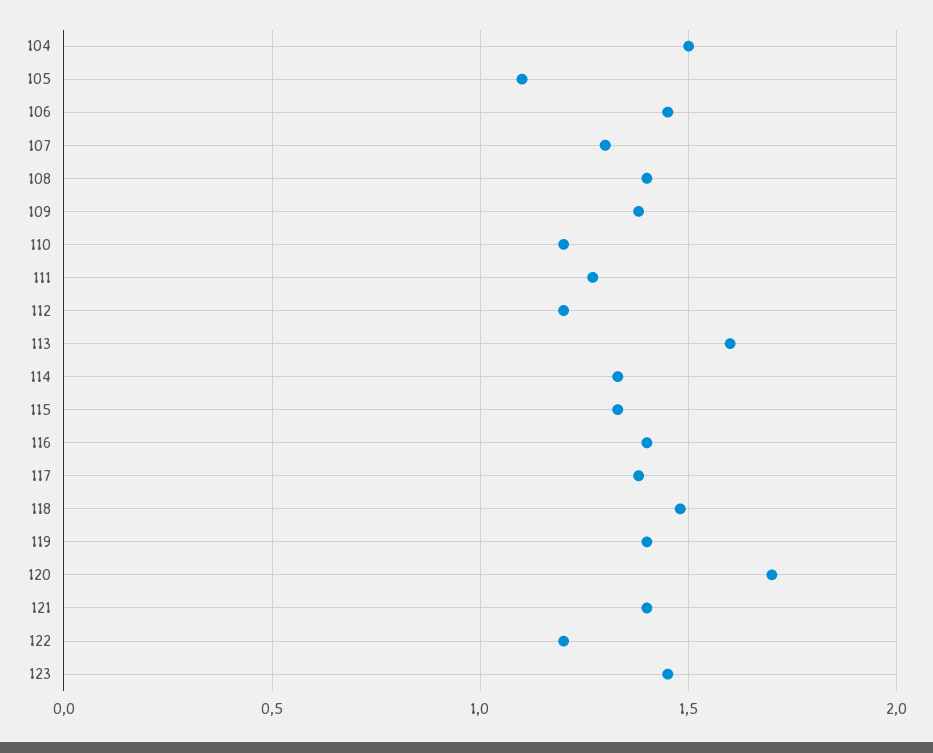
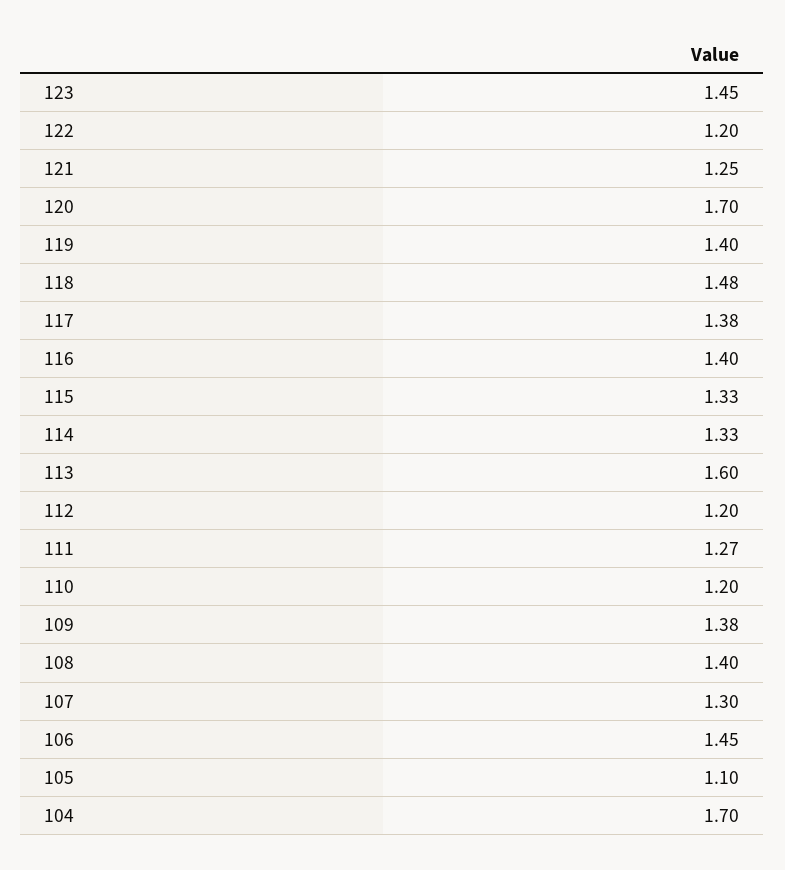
104: 1.5 -> 1.7
121: 1.4 -> 1.25

